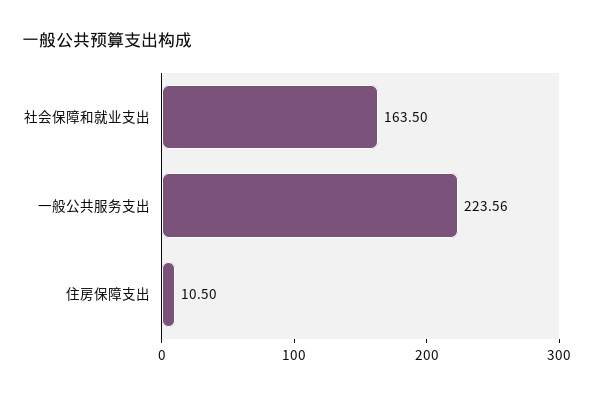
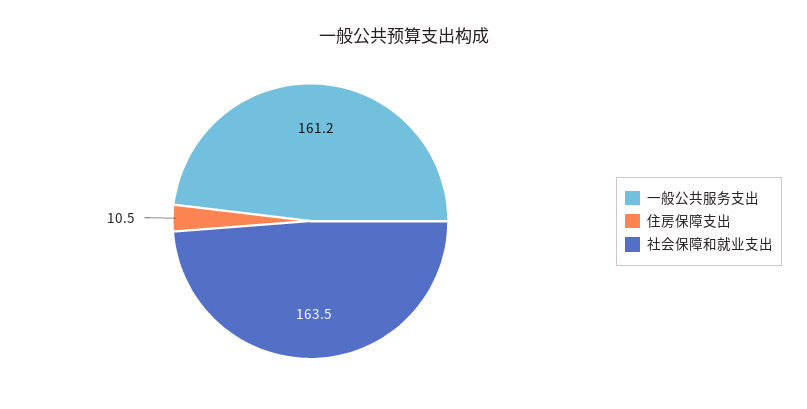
一般公共服务支出: 223.56 -> 161.2

